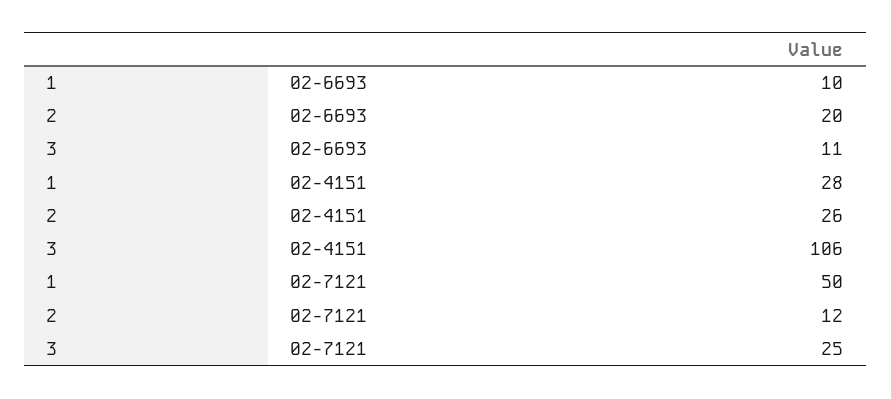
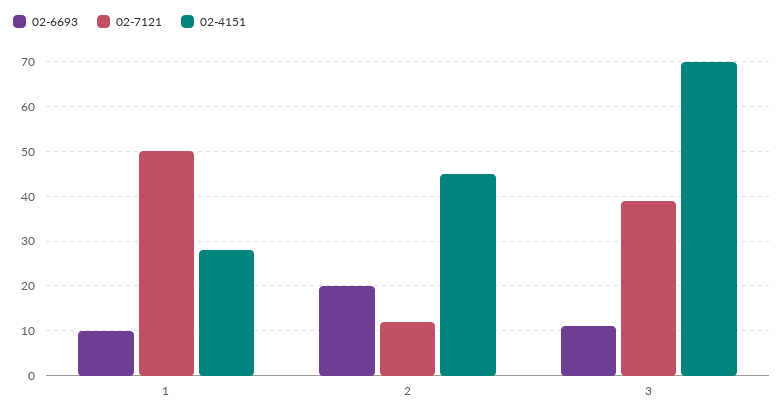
02-4151, 2: 26 -> 45
02-4151, 3: 106 -> 70
02-7121, 3: 25 -> 40

